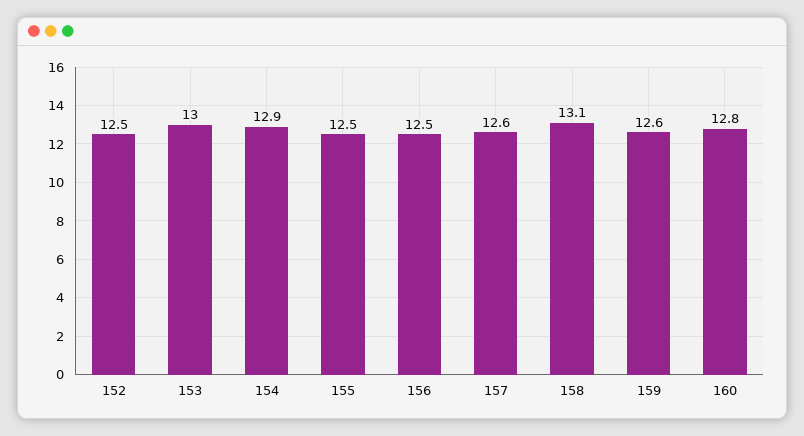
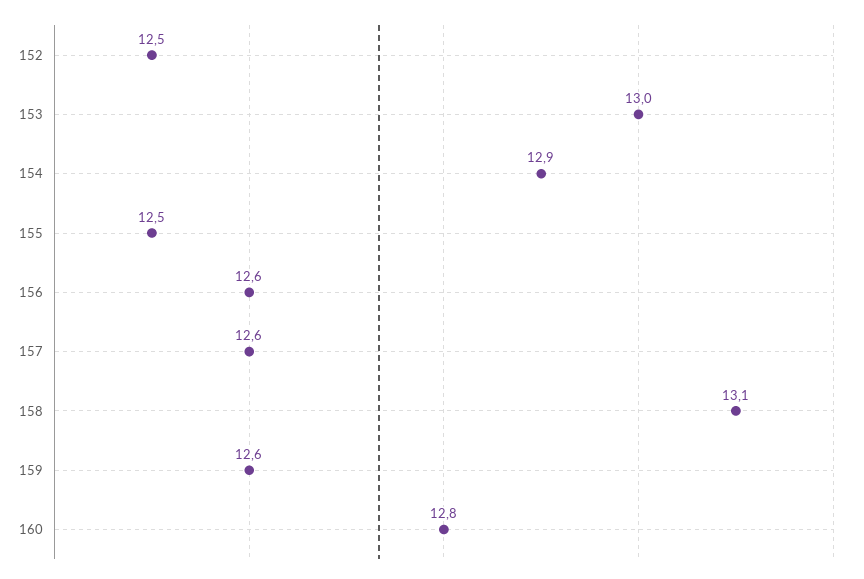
156: 12.5 -> 12.6

